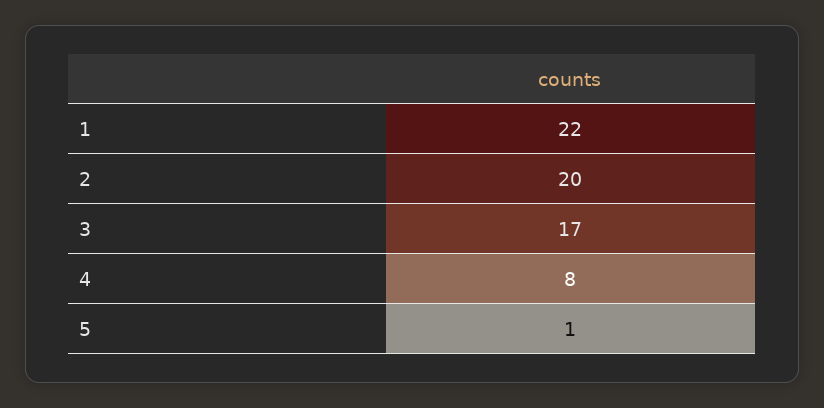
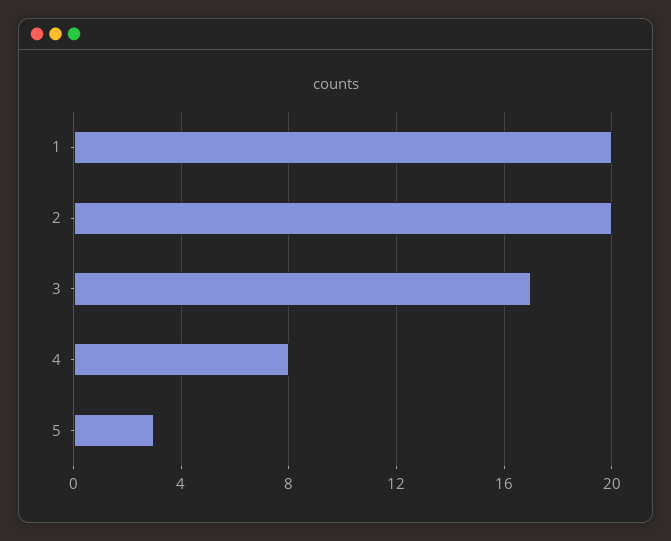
1: 22 -> 20
5: 1 -> 3

